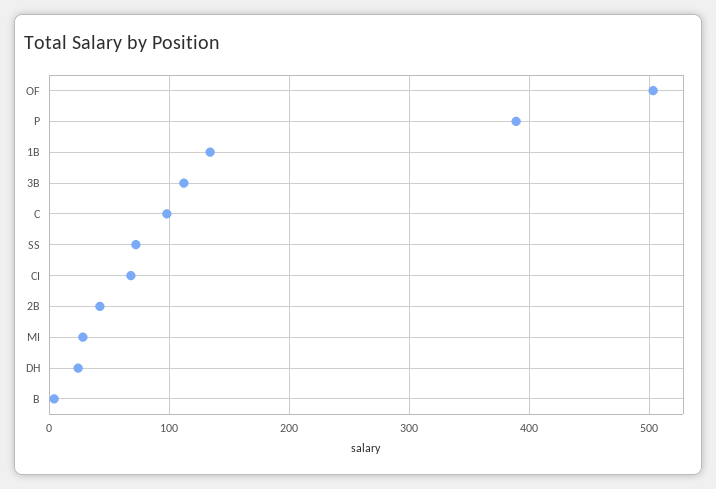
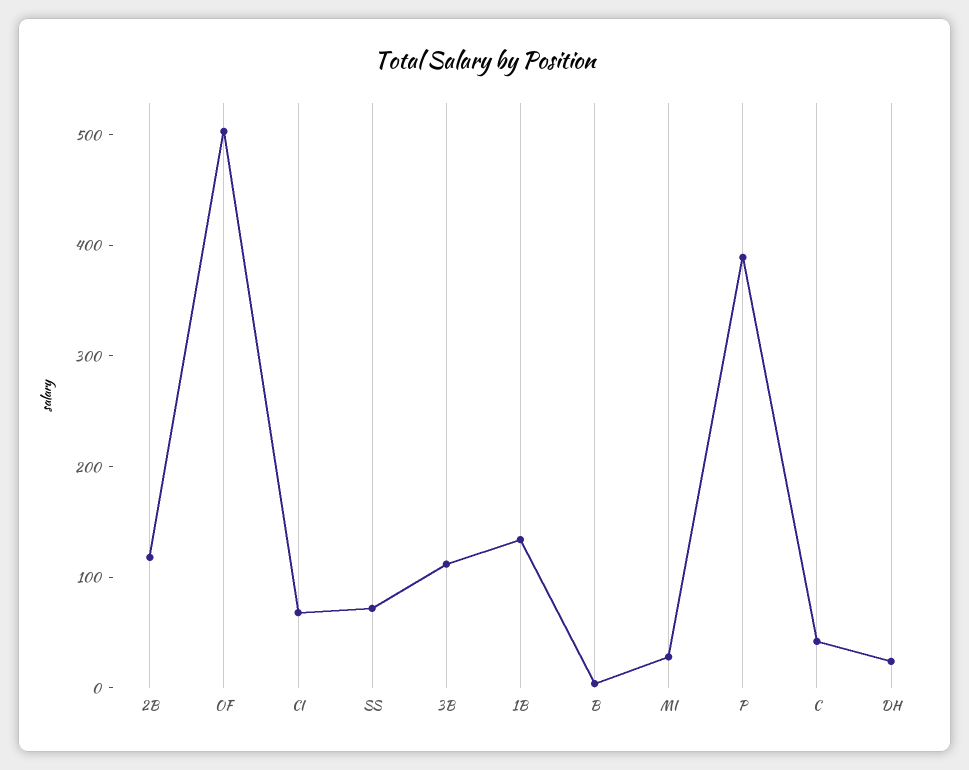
C: 100 -> 40
2B: 40 -> 120

